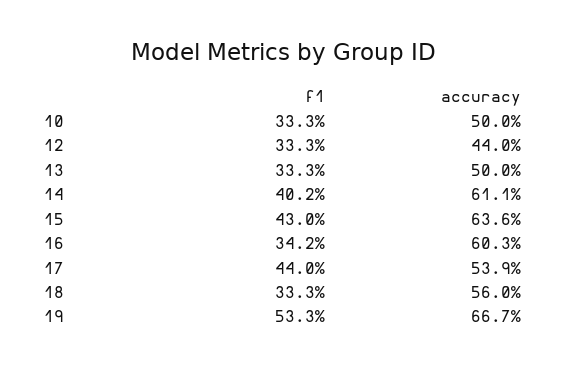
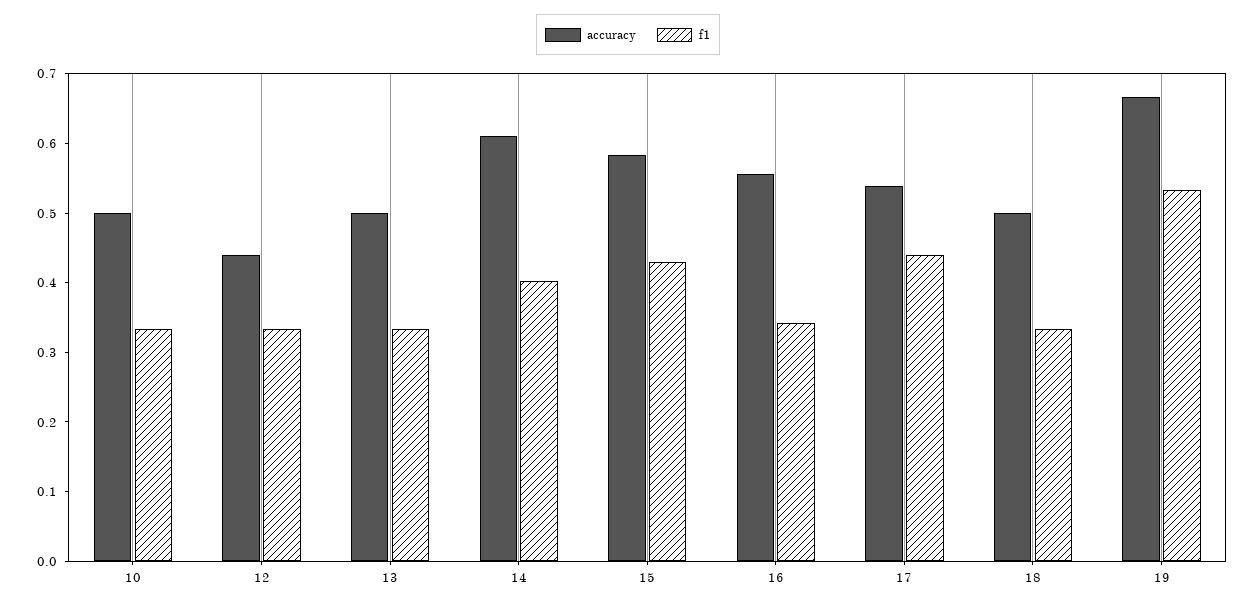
accuracy, 15: 0.636 -> 0.58
accuracy, 16: 0.603 -> 0.56
accuracy, 18: 0.56 -> 0.5

